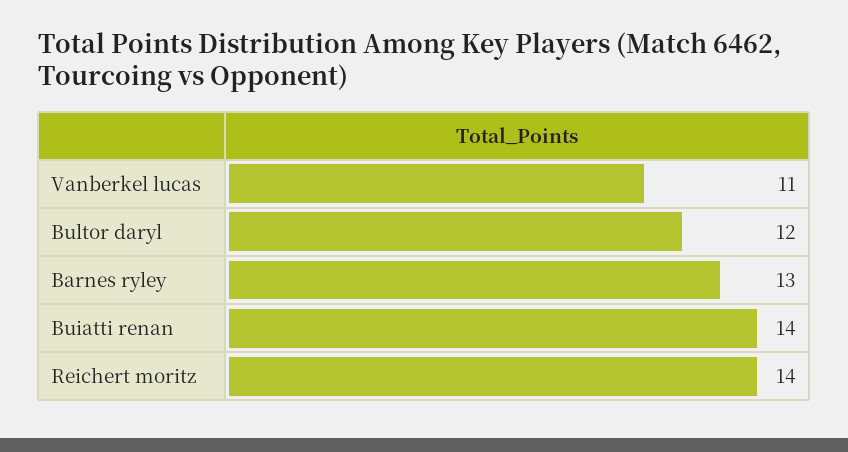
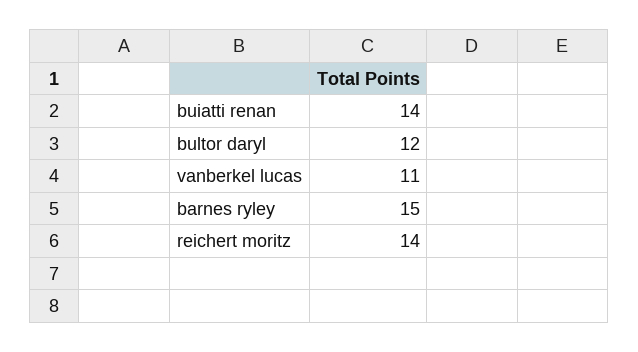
Barnes ryley: 13 -> 15

